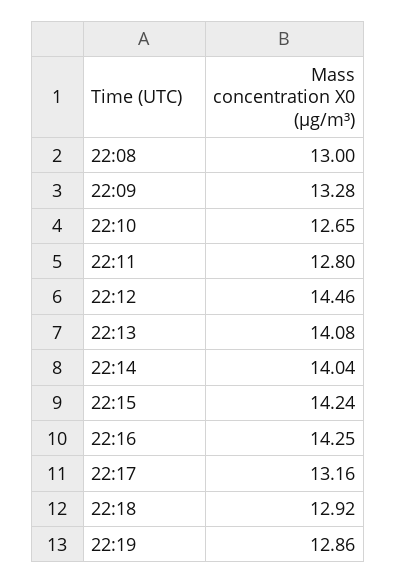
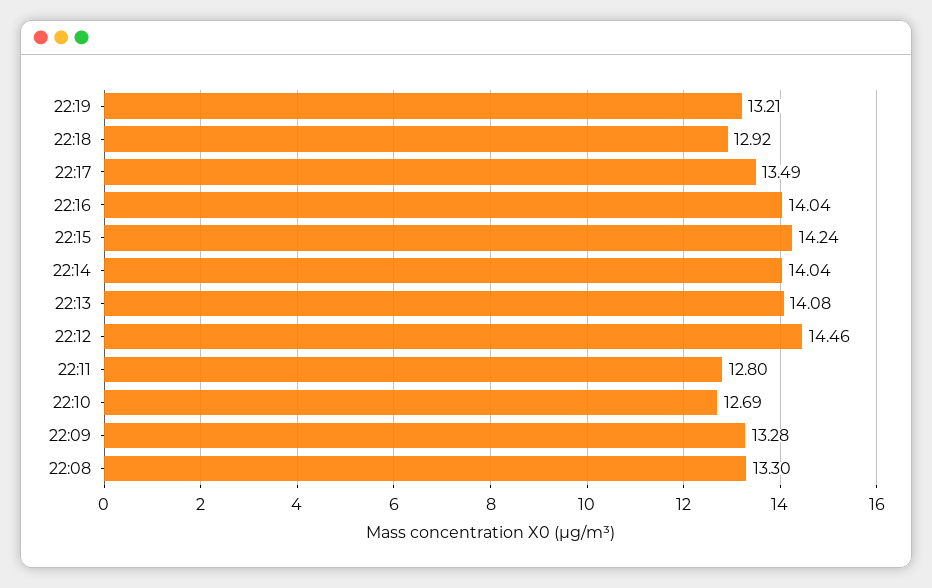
22:08: 13 -> 13.3
22:10: 12.65 -> 12.69
22:16: 14.25 -> 14.04
22:17: 13.16 -> 13.49
22:19: 12.86 -> 13.21

